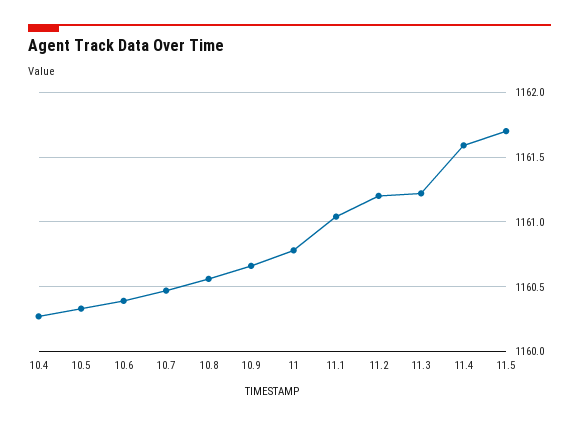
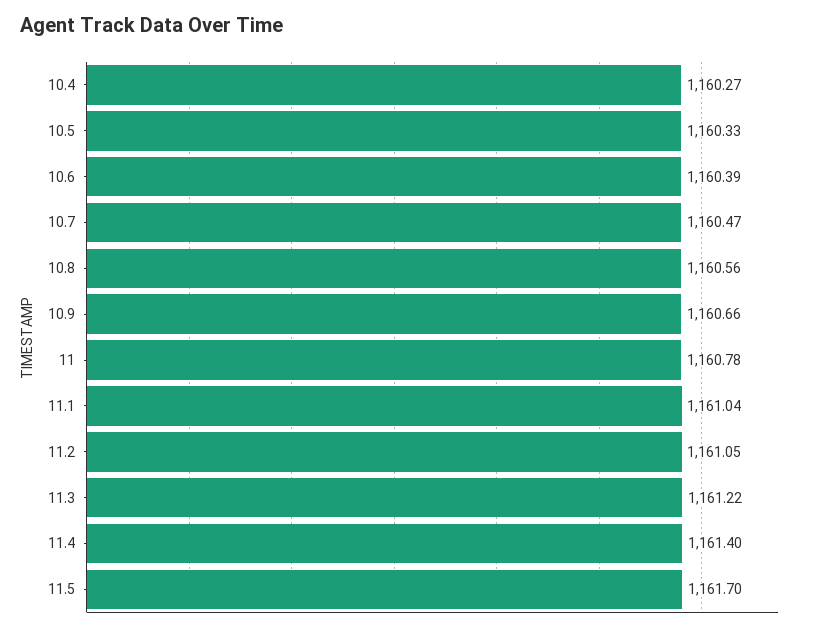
11.2: 1161.2 -> 1161.05
11.4: 1161.6 -> 1161.4

